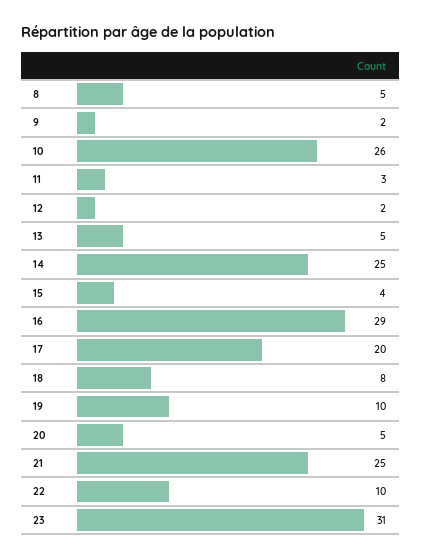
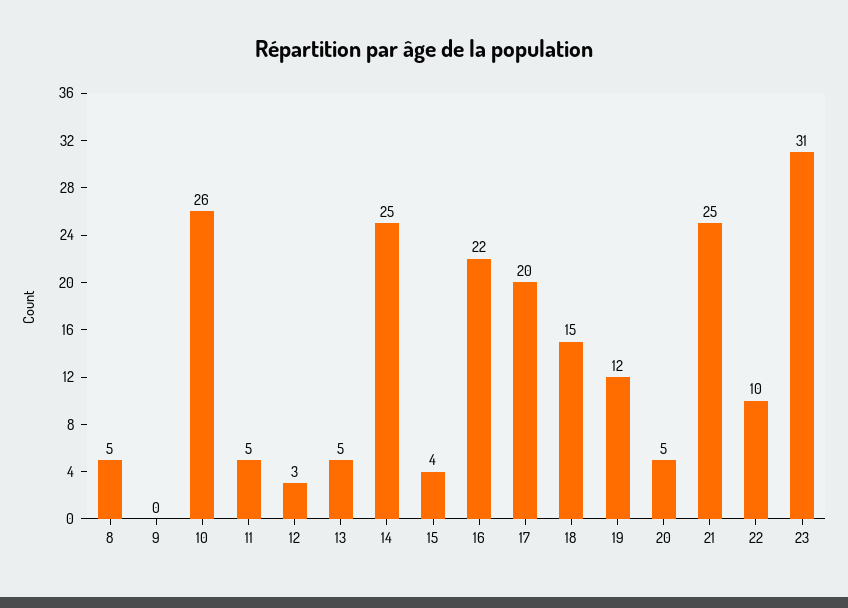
9: 2 -> 0
11: 3 -> 5
12: 2 -> 3
16: 29 -> 22
18: 8 -> 15
19: 10 -> 12

